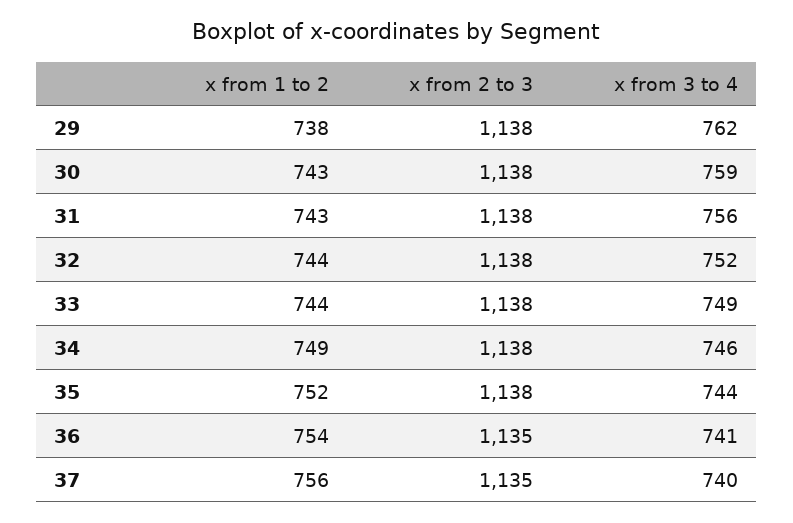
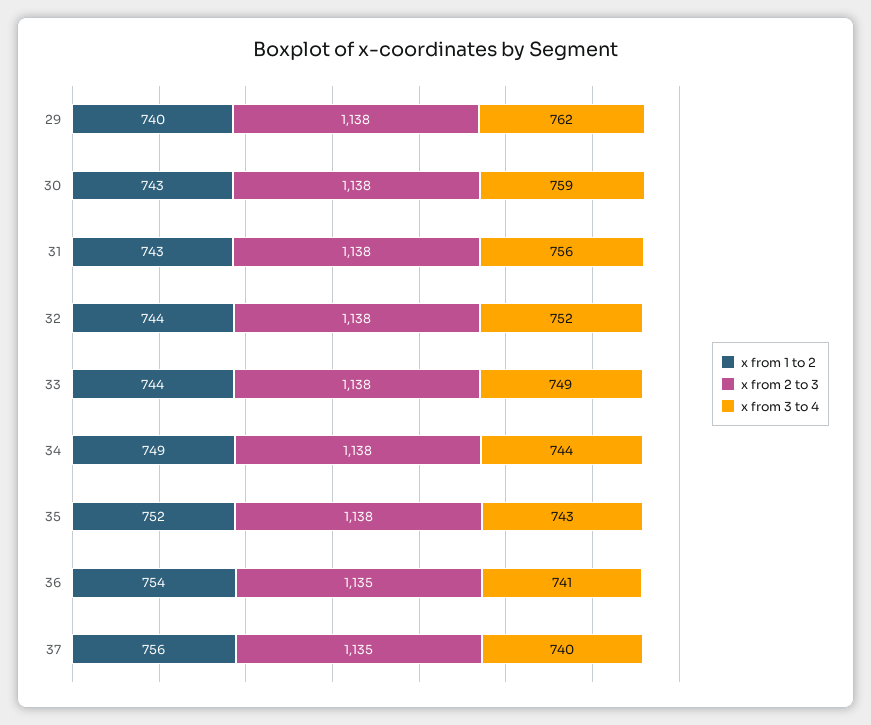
x from 1 to 2, 29: 738 -> 740
x from 3 to 4, 34: 746 -> 744
x from 3 to 4, 35: 744 -> 743

